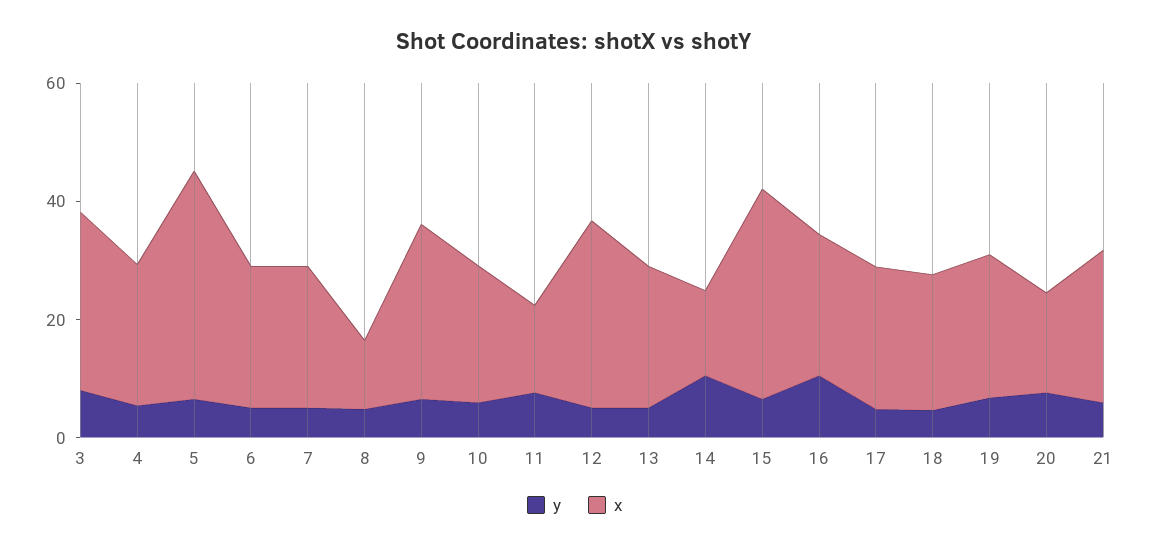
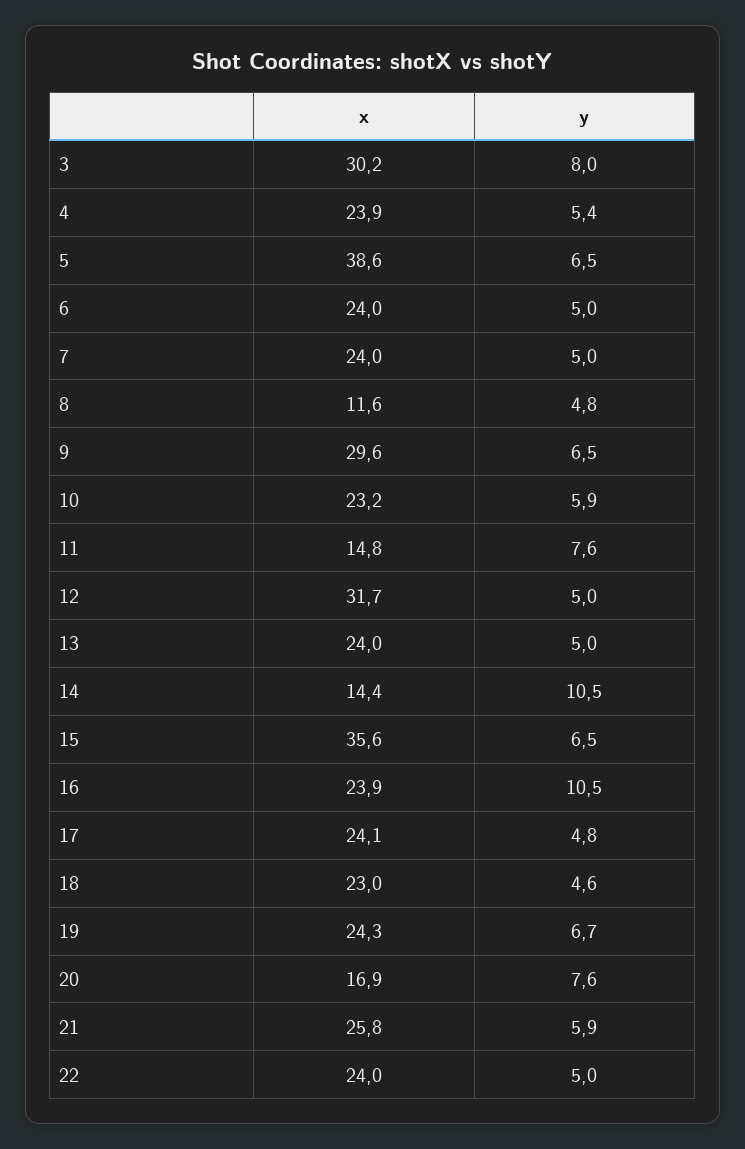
x, 22: none -> 24
y, 22: none -> 5

